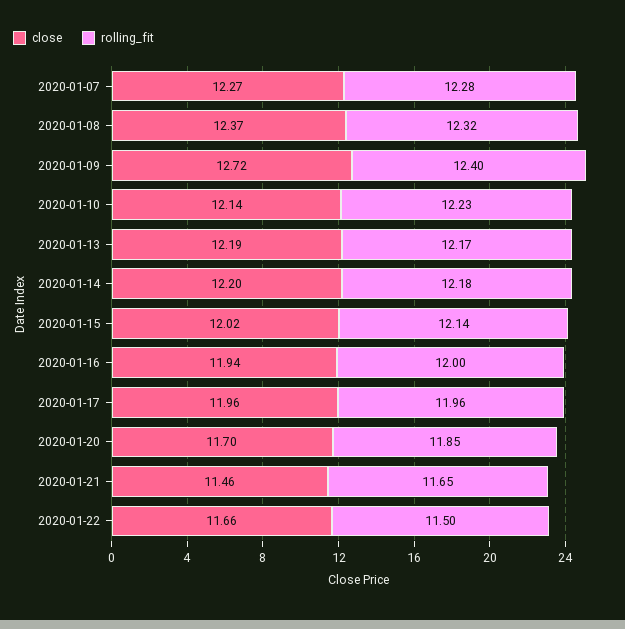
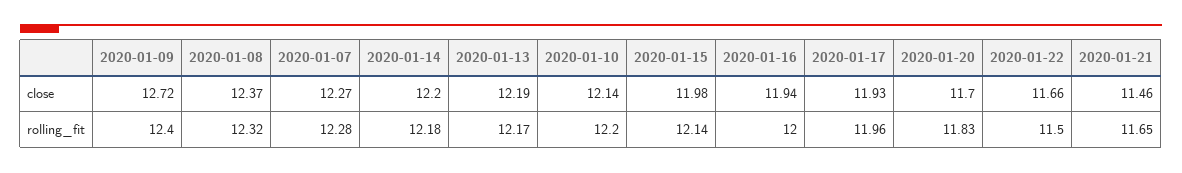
rolling_fit, 2020-01-10: 12.23 -> 12.2
close, 2020-01-15: 12.02 -> 11.98
close, 2020-01-17: 11.96 -> 11.93
rolling_fit, 2020-01-20: 11.85 -> 11.83

